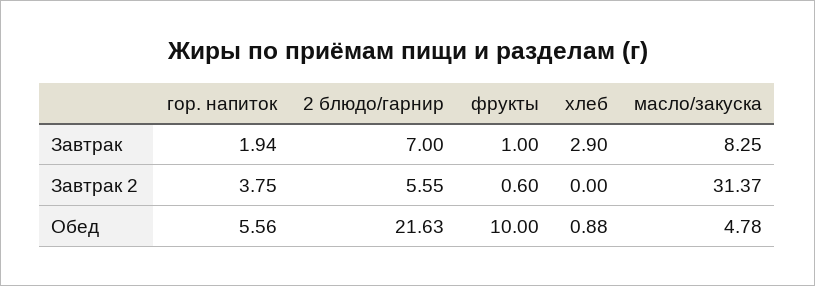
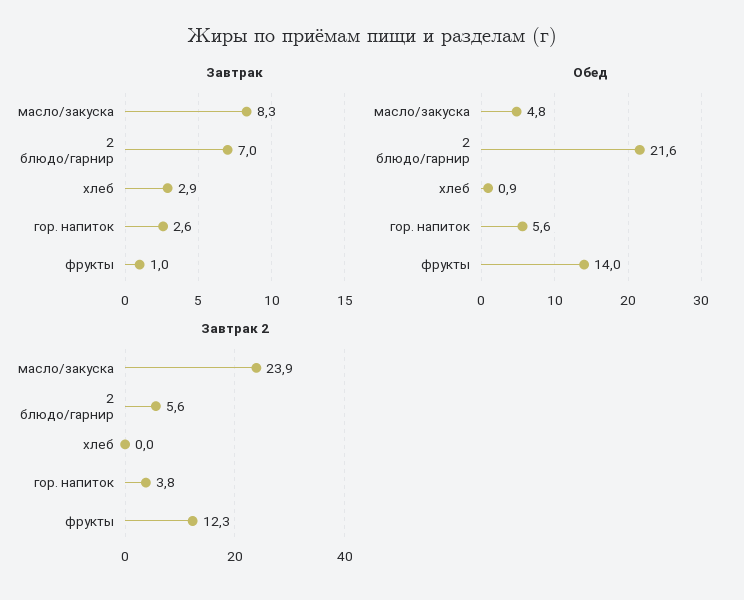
Завтрак, гор. напиток: 1.94 -> 2.6
Завтрак 2, фрукты: 0.6 -> 12.3
Завтрак 2, масло/закуска: 31.37 -> 23.9
Обед, фрукты: 10 -> 14

